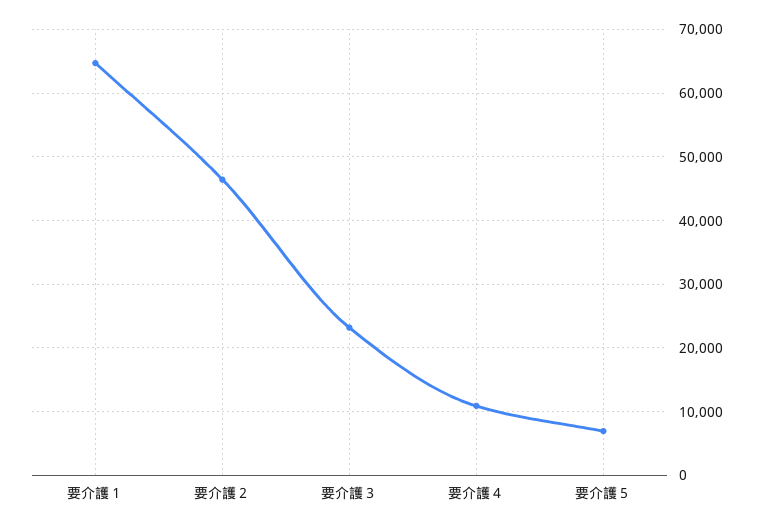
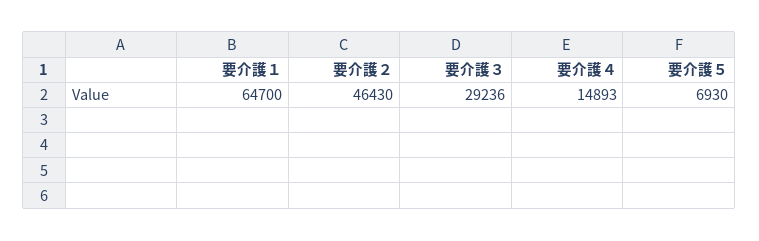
要介護３: 23000 -> 29236
要介護４: 11000 -> 14893

